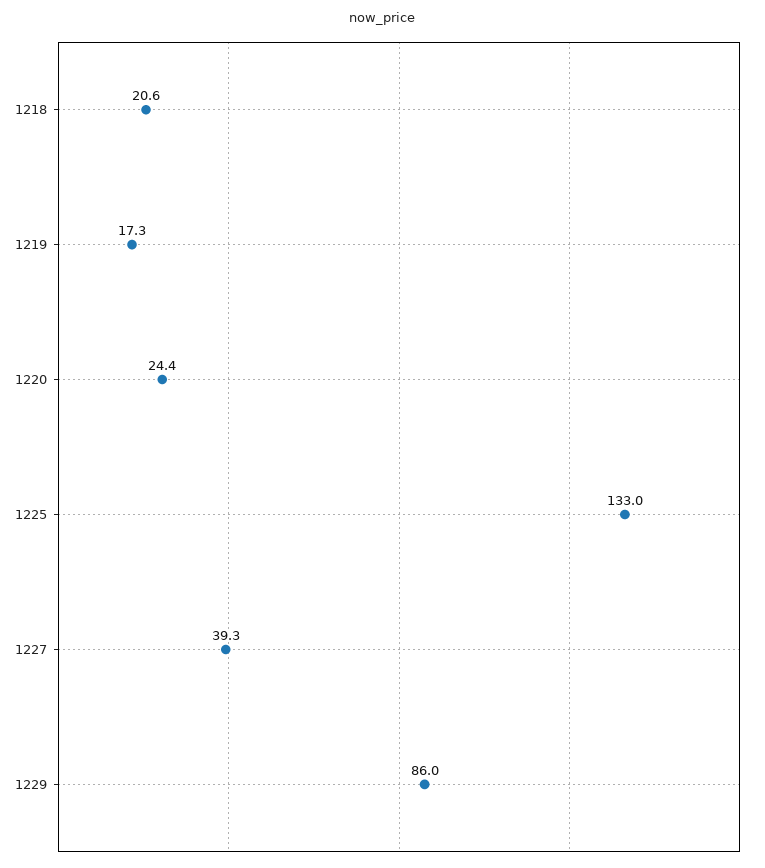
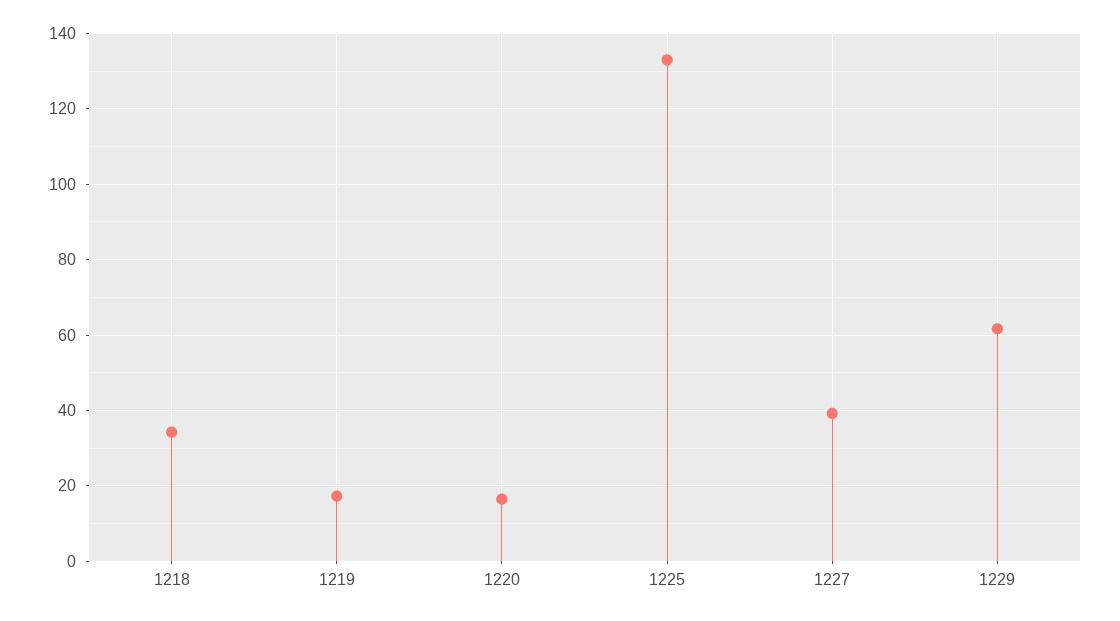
1218: 20.6 -> 34
1220: 24.4 -> 16
1229: 86 -> 62

